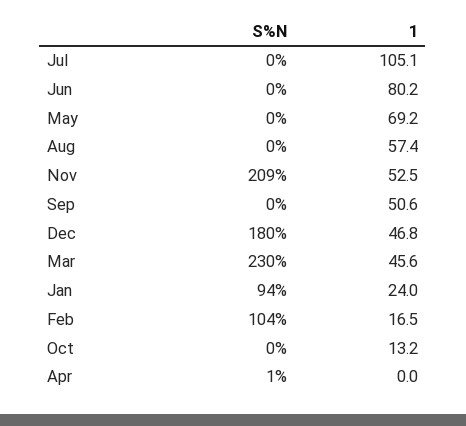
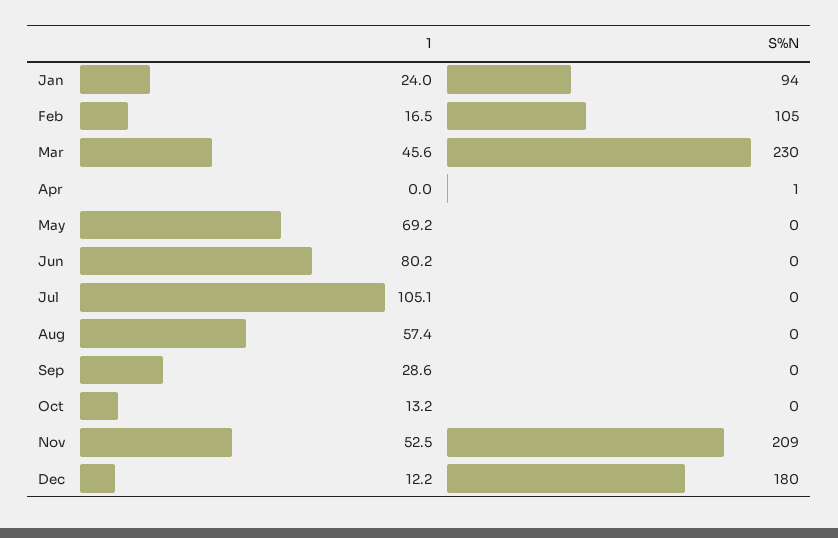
1, Sep: 50.6 -> 28.6
1, Dec: 46.8 -> 12.2
S%N, Feb: 104 -> 105

